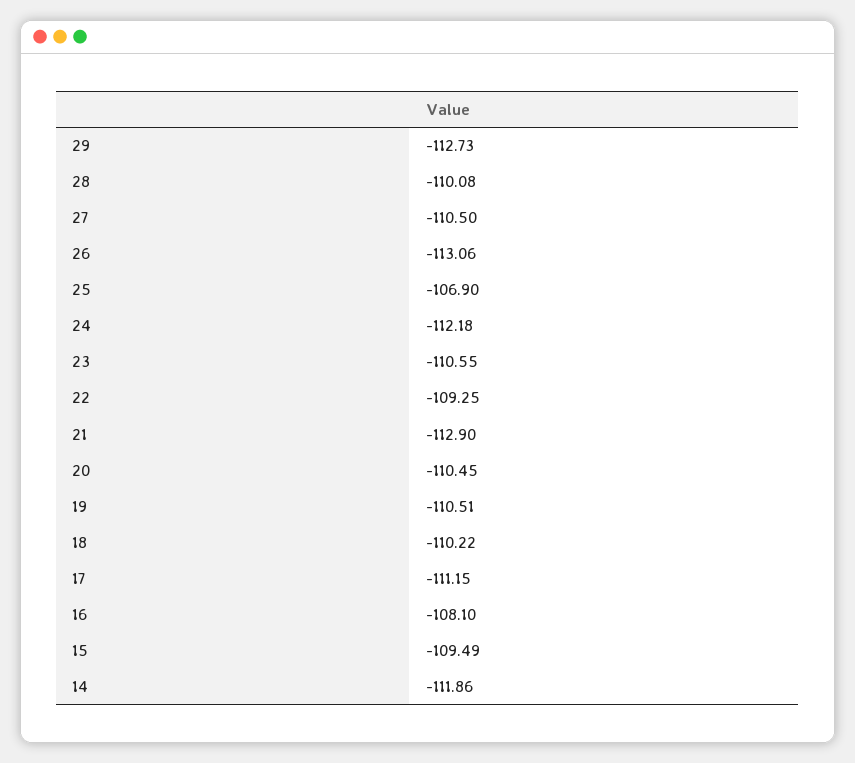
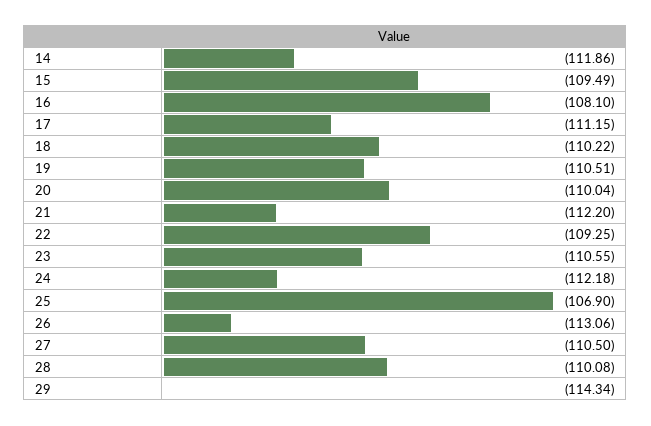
29: -112.73 -> -114.34
21: -112.9 -> -112.2
20: -110.45 -> -110.04

